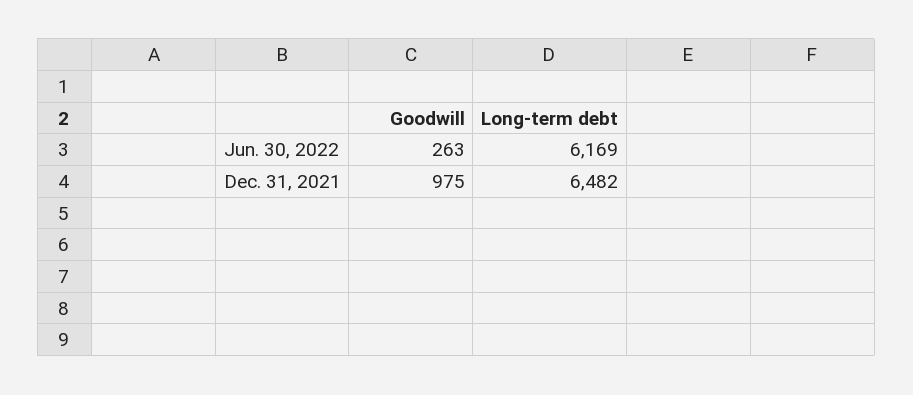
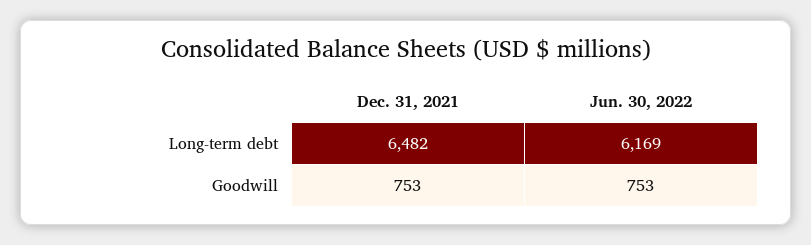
Goodwill, Jun. 30, 2022: 263 -> 753
Goodwill, Dec. 31, 2021: 975 -> 753

